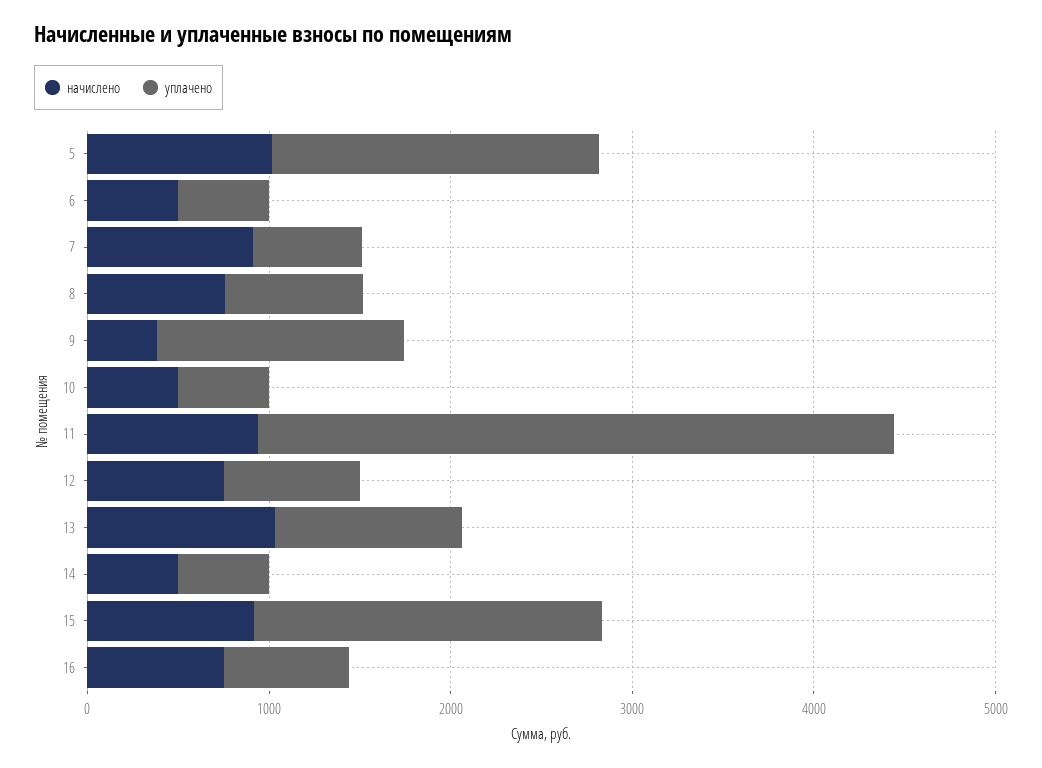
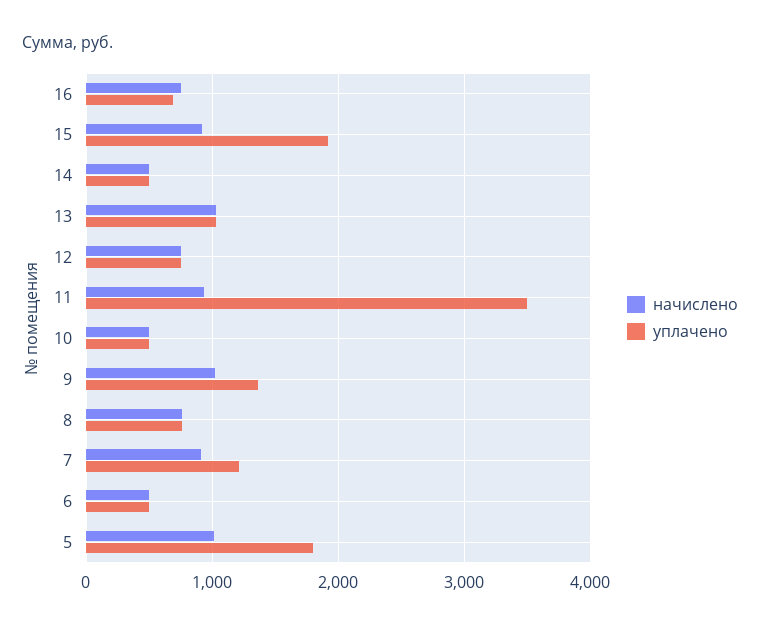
уплачено, 7: 600 -> 1200
начислено, 9: 400 -> 1000

